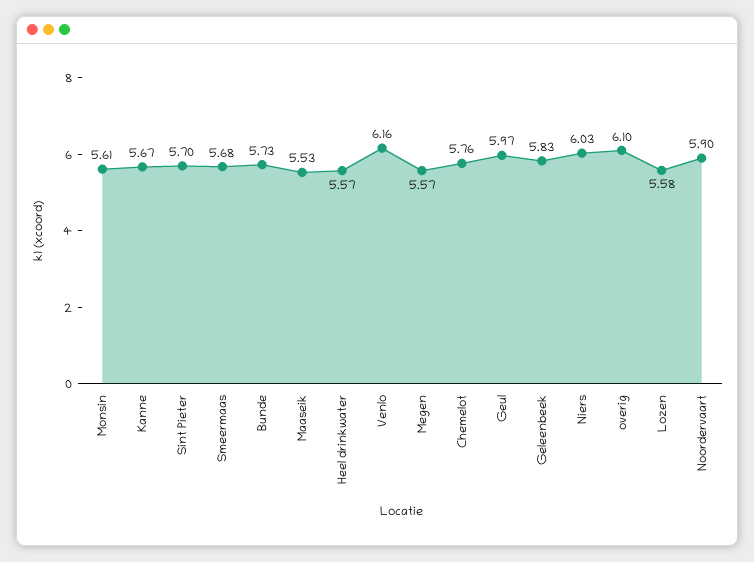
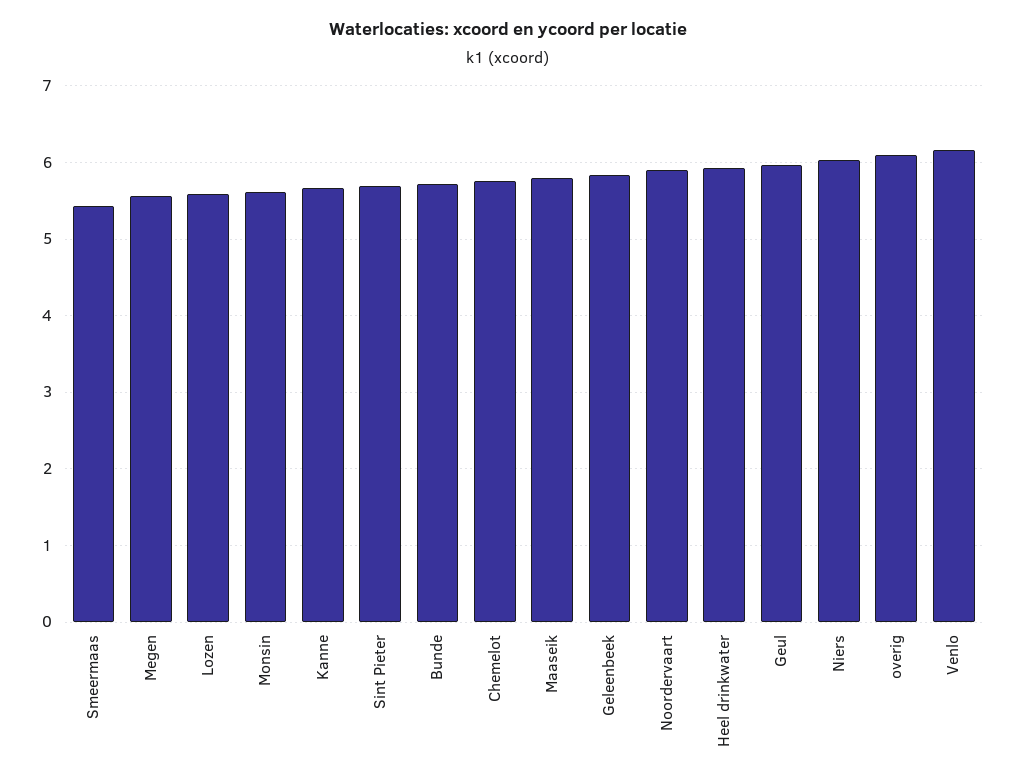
Smeermaas: 5.68 -> 5.4
Maaseik: 5.53 -> 5.8
Heel drinkwater: 5.57 -> 5.9

